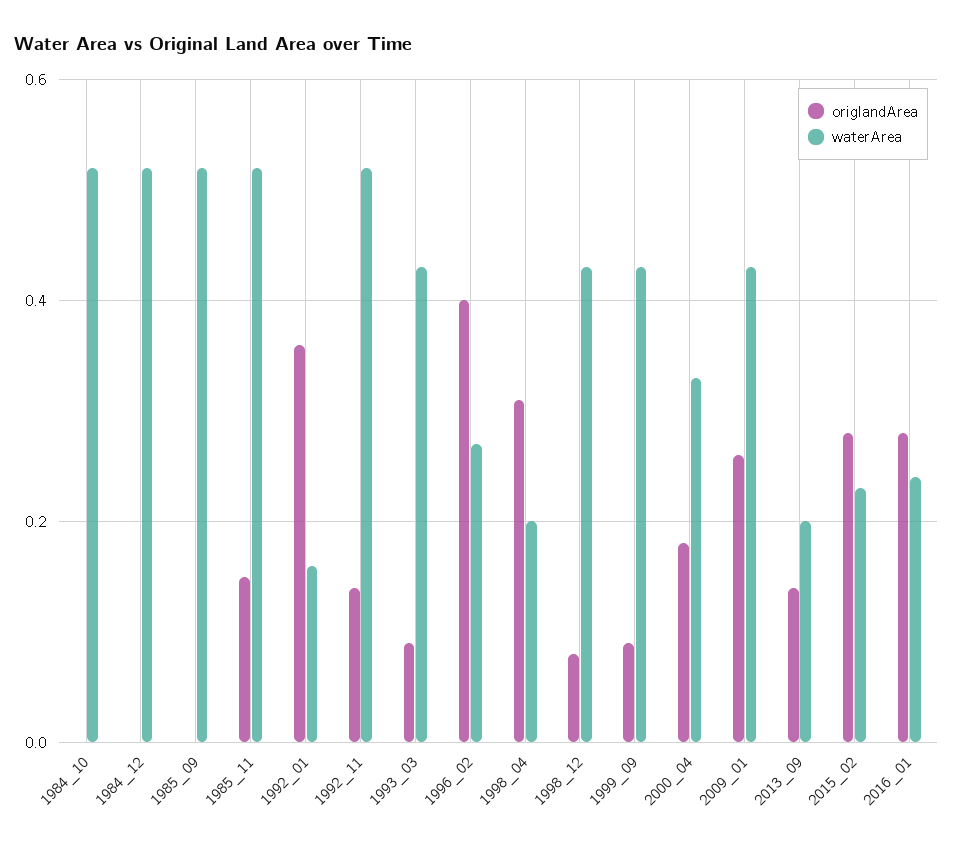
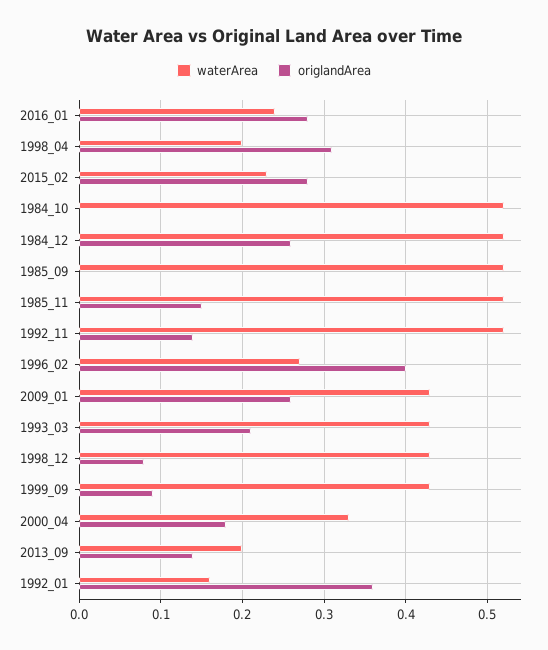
origlandArea, 1984_12: 0 -> 0.26
origlandArea, 1993_03: 0.1 -> 0.21

